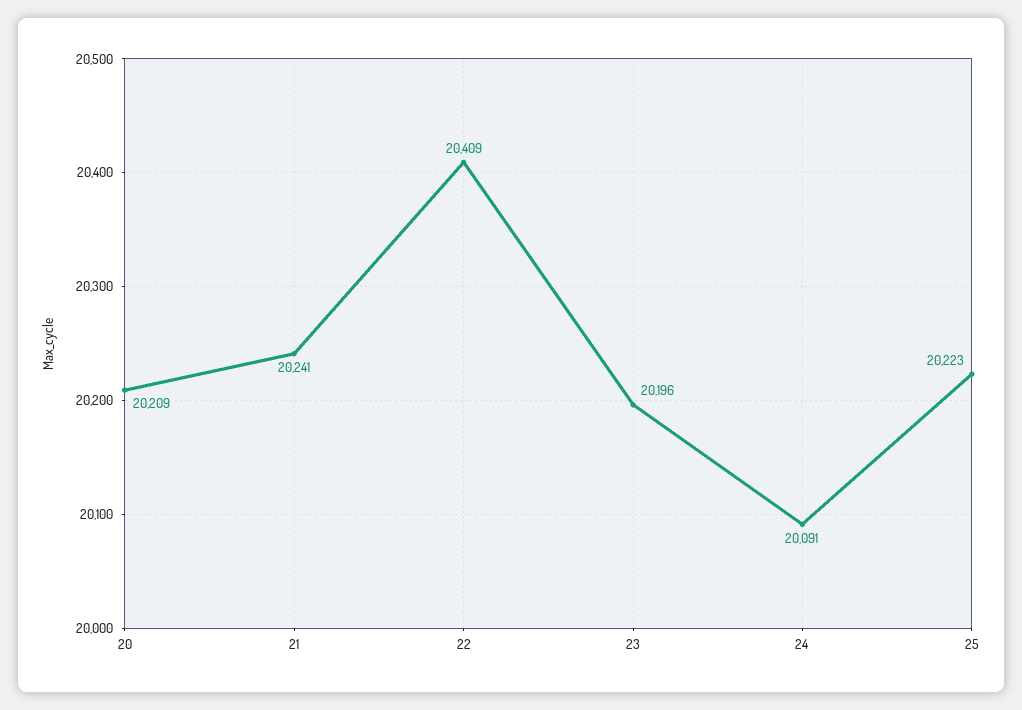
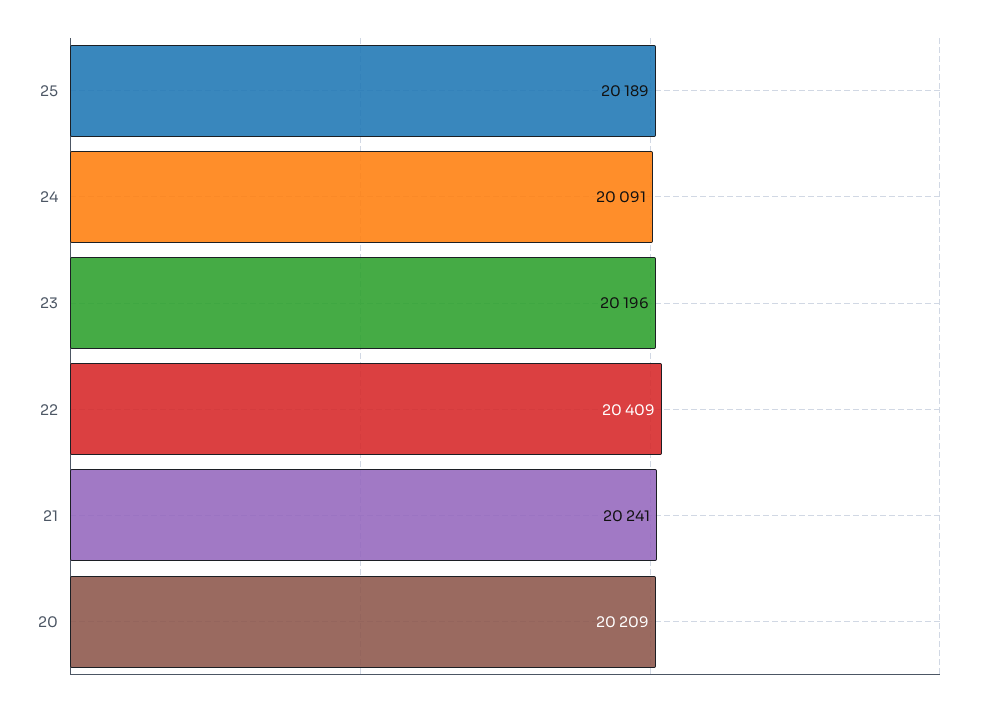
25: 20223 -> 20189

